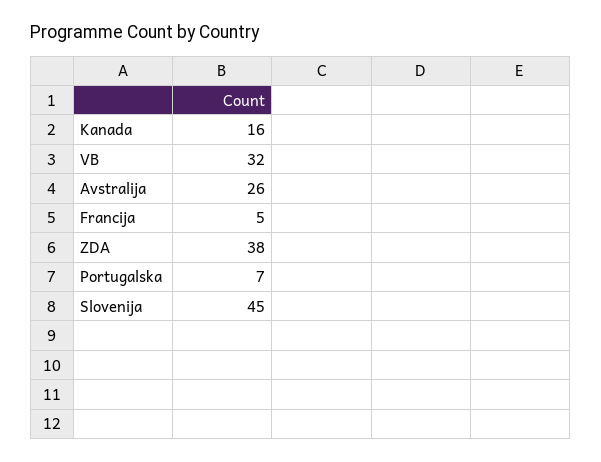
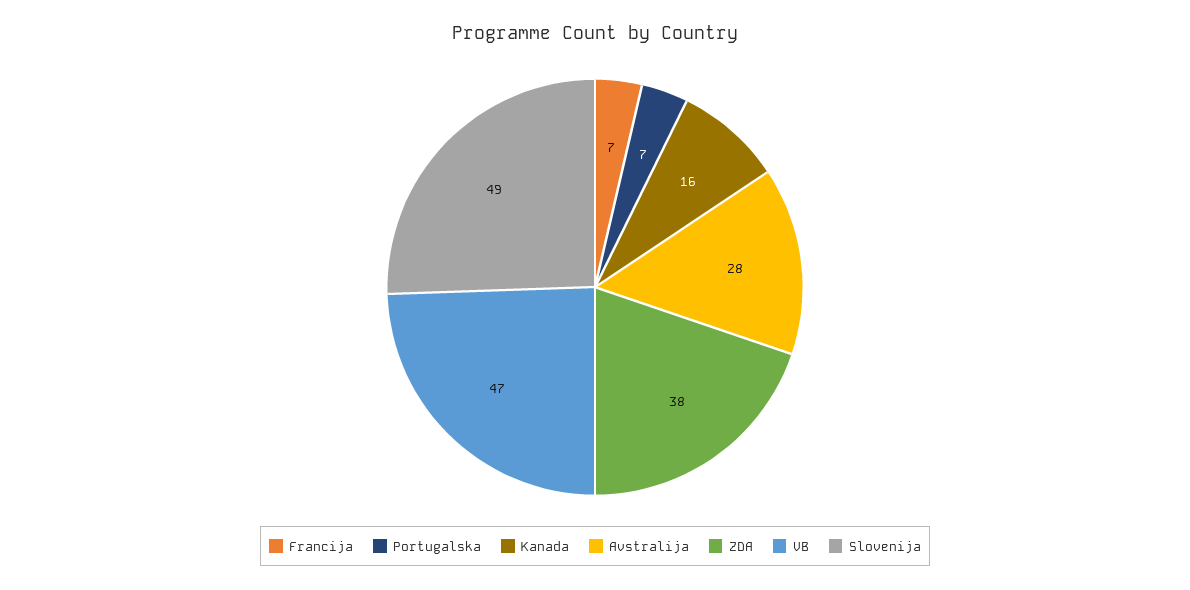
VB: 32 -> 47
Avstralija: 26 -> 28
Francija: 5 -> 7
Slovenija: 45 -> 49

